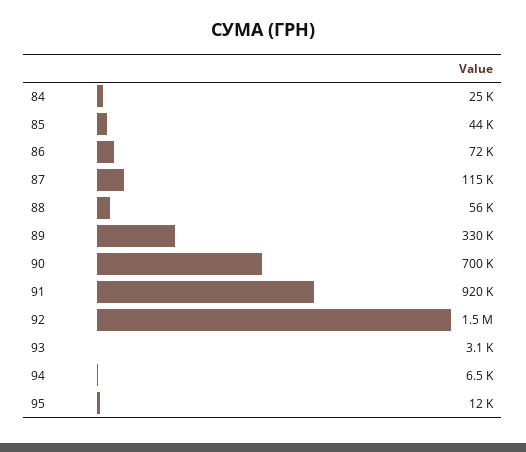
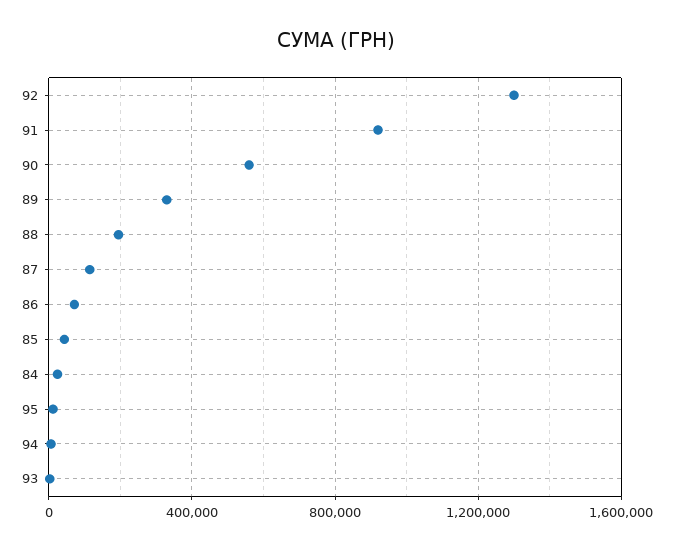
88: 56000 -> 200000
90: 700000 -> 550000
92: 1500000 -> 1300000

